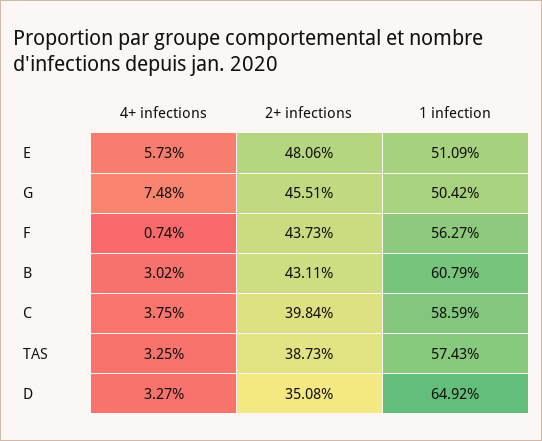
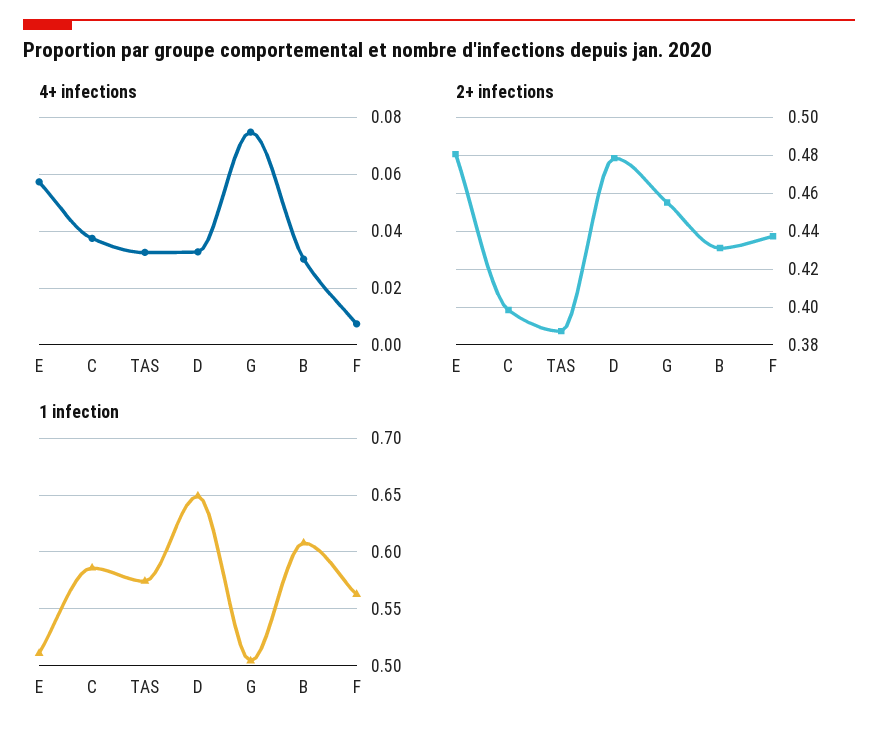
2+ infections, D: 0.3508 -> 0.48

